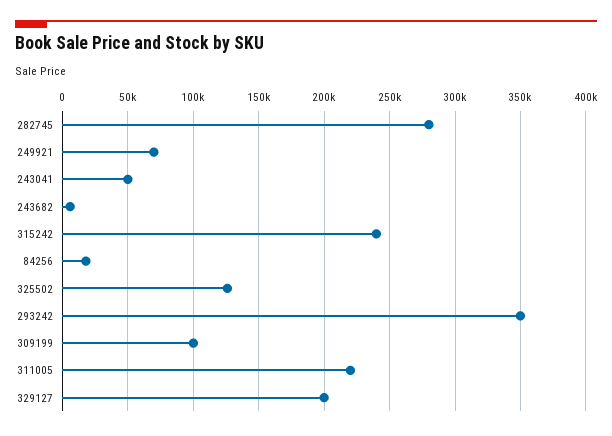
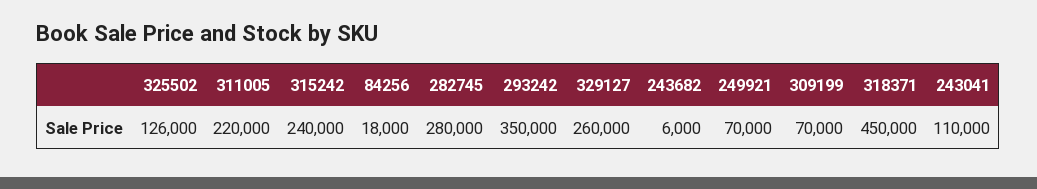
243041: 50000 -> 110000
309199: 100000 -> 70000
329127: 200000 -> 260000
318371: none -> 450000

